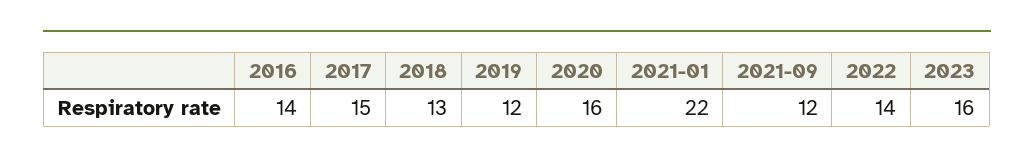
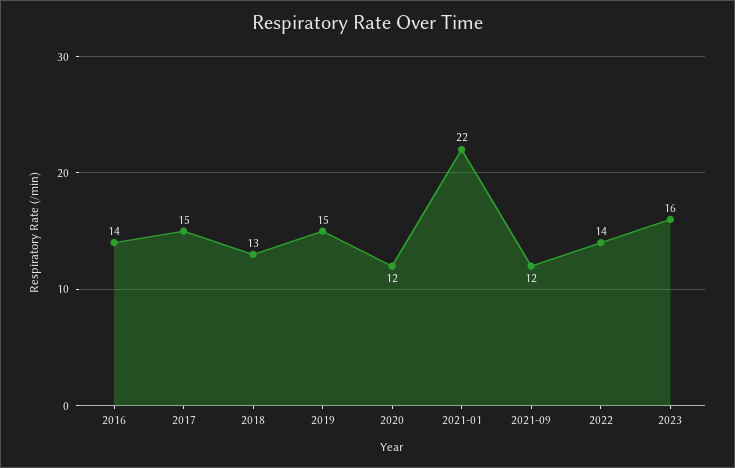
2019: 12 -> 15
2020: 16 -> 12

